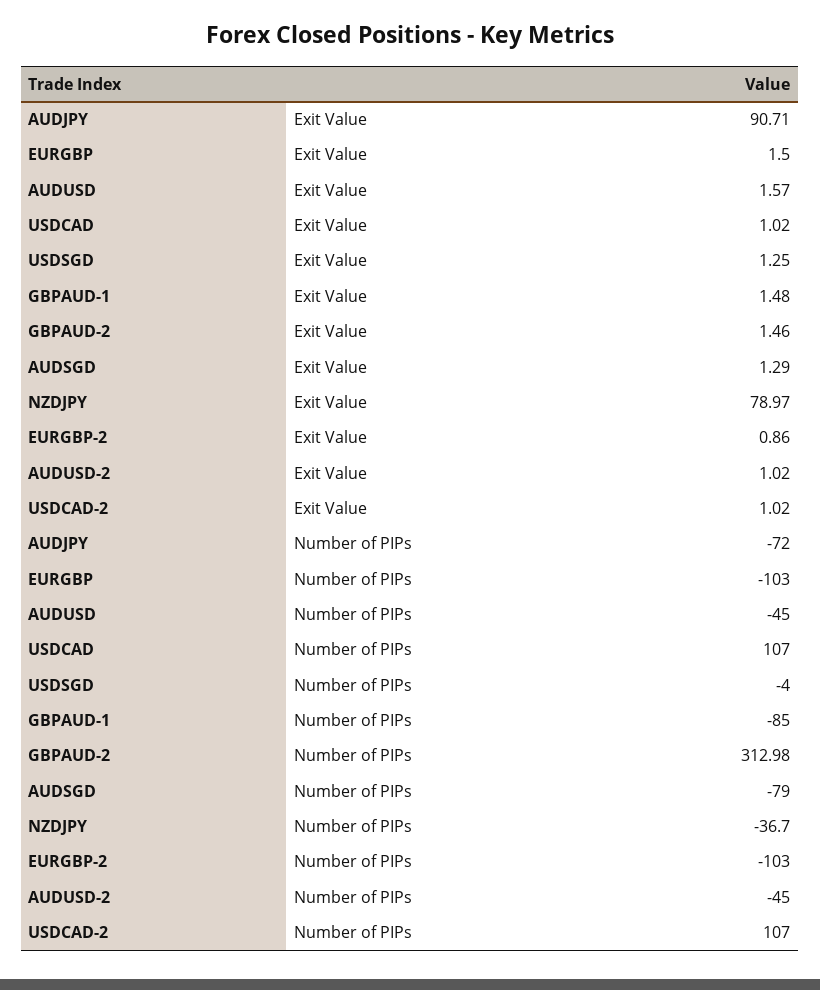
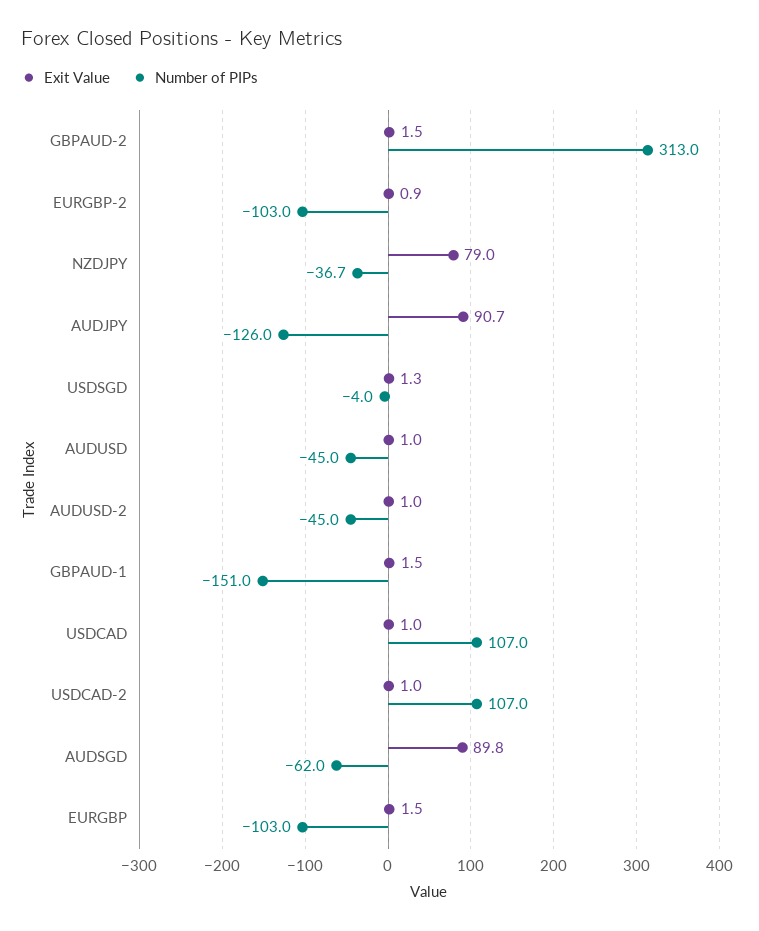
Exit Value, AUDUSD: 1.57 -> 1
Exit Value, AUDSGD: 1.29 -> 89.8
Number of PIPs, AUDJPY: -72 -> -126
Number of PIPs, GBPAUD-1: -85 -> -151
Number of PIPs, AUDSGD: -79 -> -62

